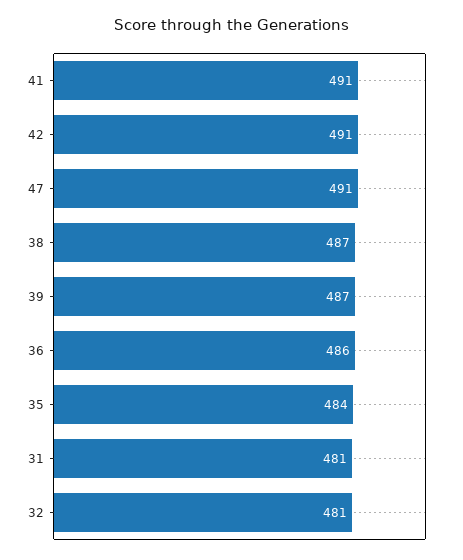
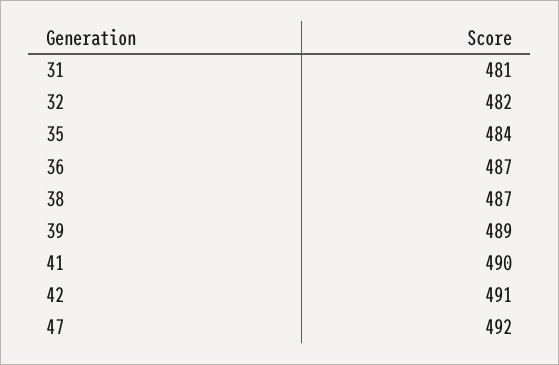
41: 491 -> 490
47: 491 -> 492
39: 487 -> 489
36: 486 -> 487
32: 481 -> 482

